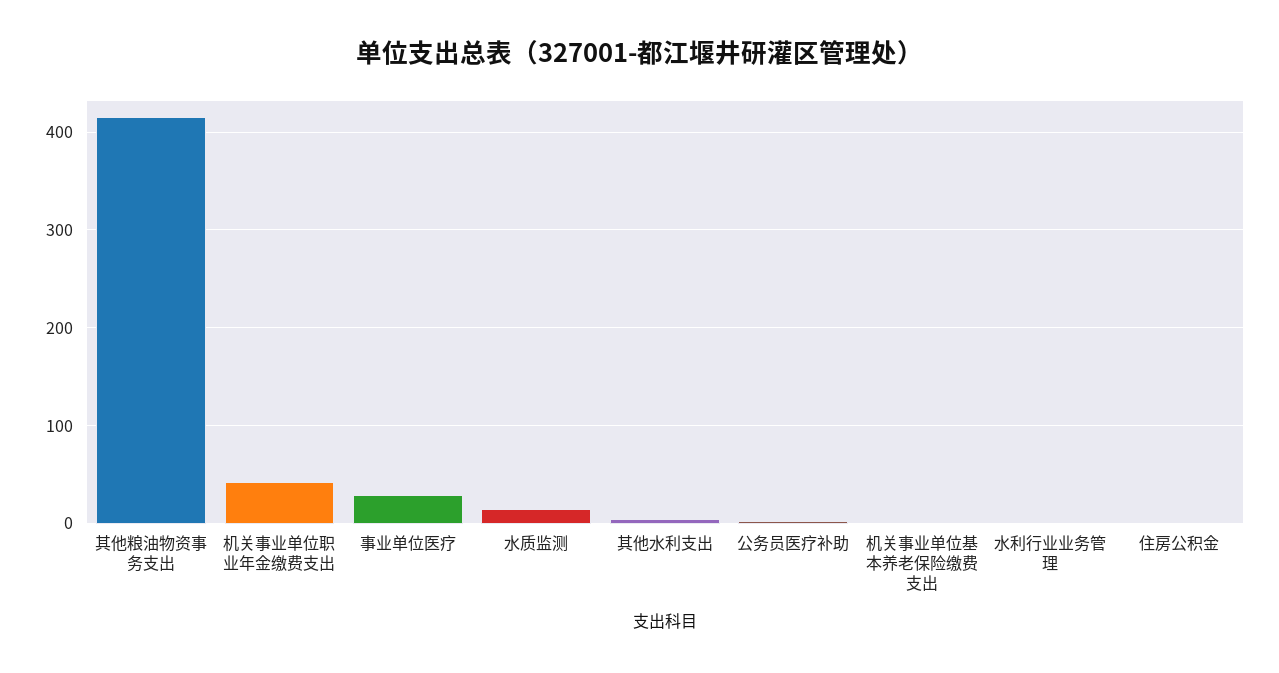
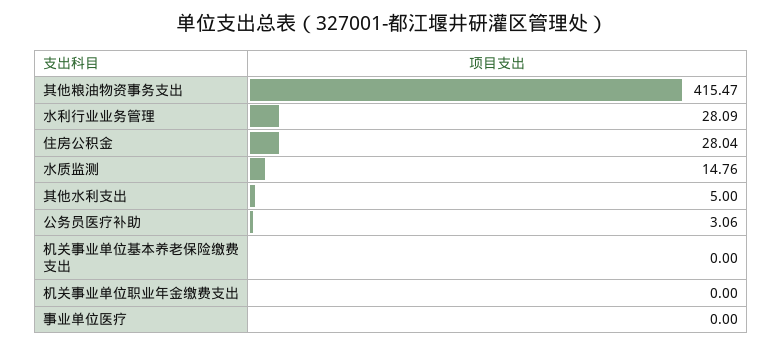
机关事业单位职业年金缴费支出: 40 -> 0
事业单位医疗: 30 -> 0
水利行业业务管理: 0 -> 28.09
住房公积金: 0 -> 28.04

